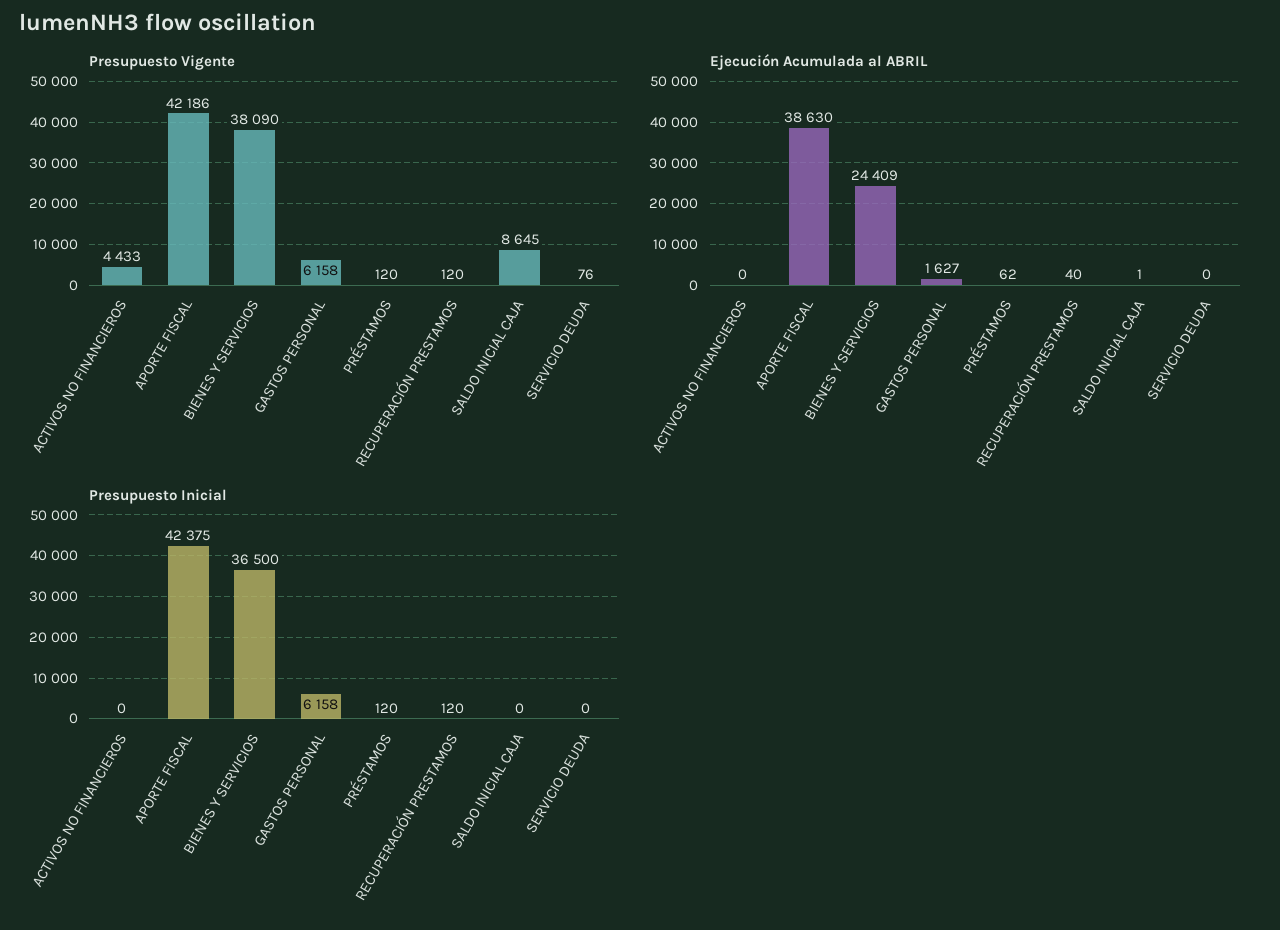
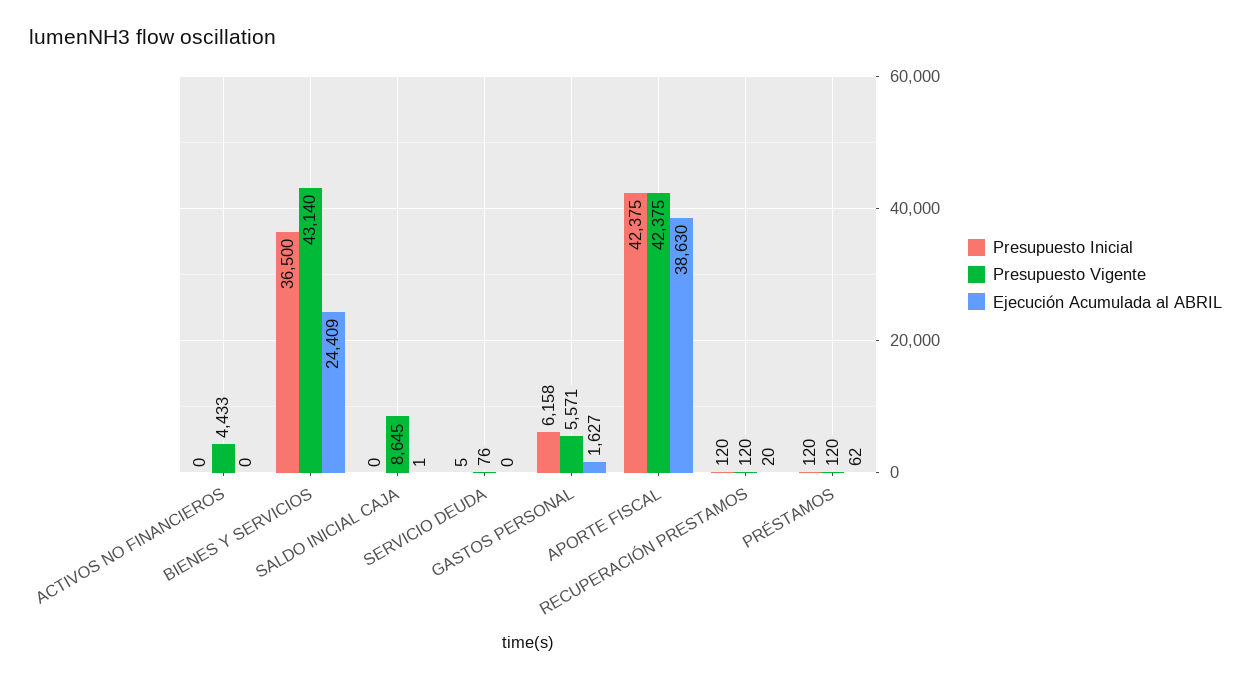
Presupuesto Vigente, APORTE FISCAL: 42186 -> 42375
Presupuesto Vigente, BIENES Y SERVICIOS: 38090 -> 43140
Presupuesto Vigente, GASTOS PERSONAL: 6158 -> 5571
Ejecución Acumulada al ABRIL, RECUPERACIÓN PRESTAMOS: 40 -> 20
Presupuesto Inicial, SERVICIO DEUDA: 0 -> 5

